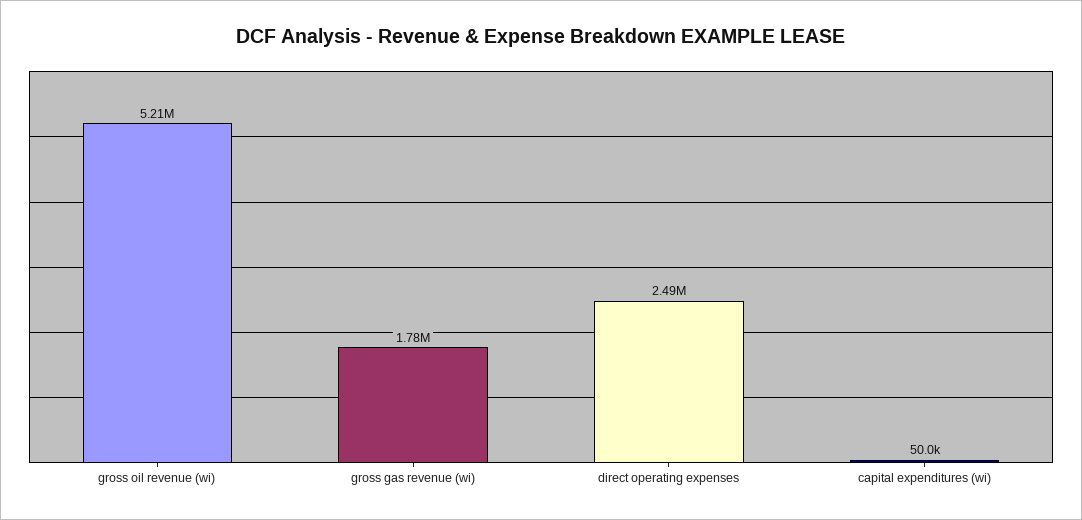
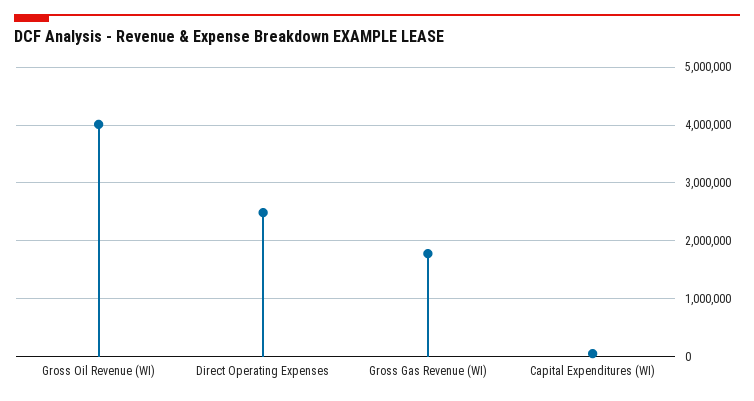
gross oil revenue (wi): 5210000 -> 4000000

